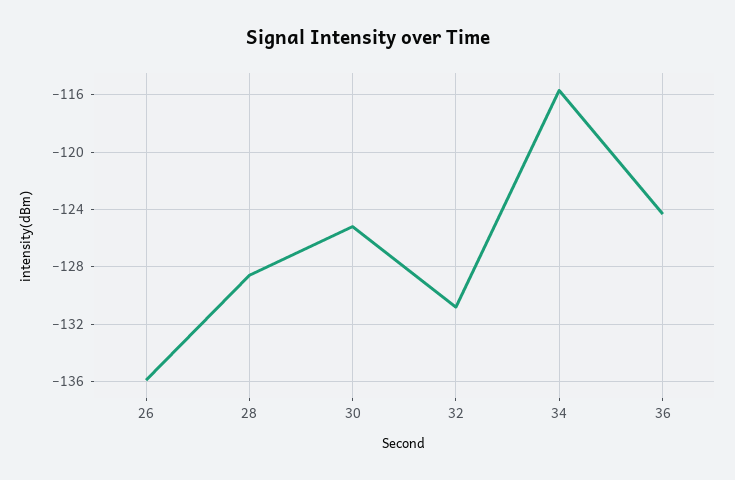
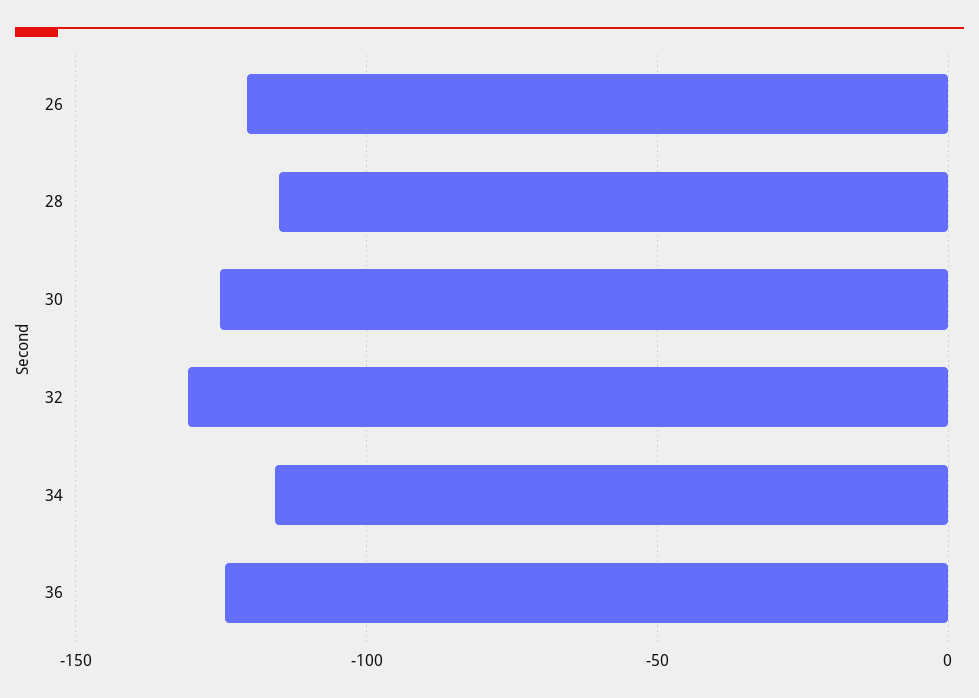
26: -136 -> -120
28: -128.5 -> -115

